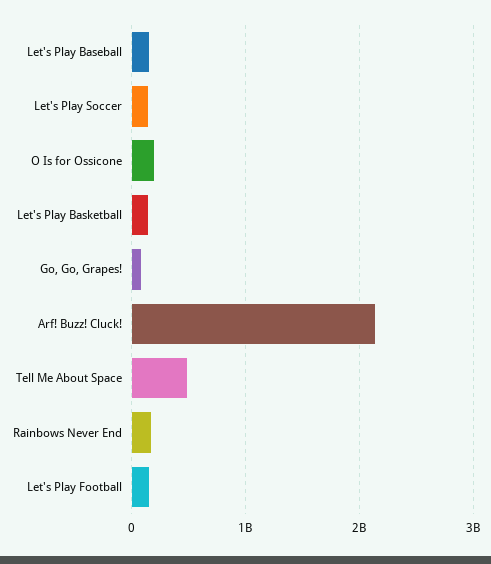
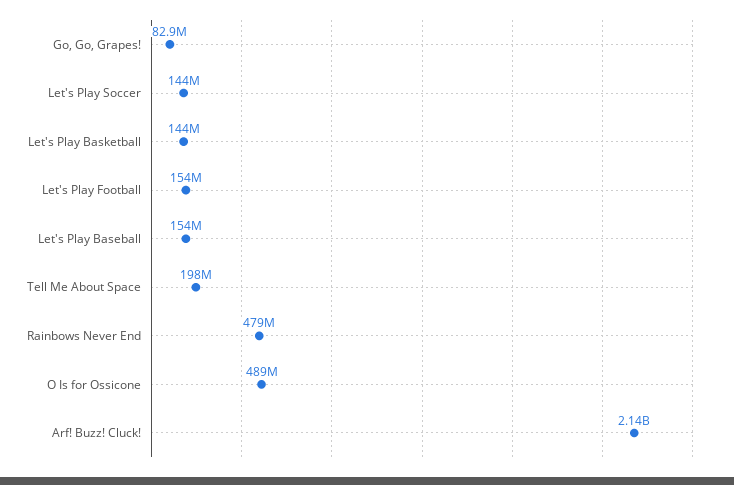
O Is for Ossicone: 200000000 -> 489000000
Tell Me About Space: 500000000 -> 198000000
Rainbows Never End: 200000000 -> 479000000

